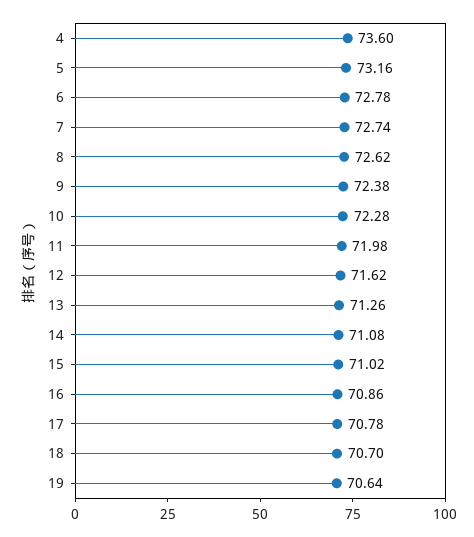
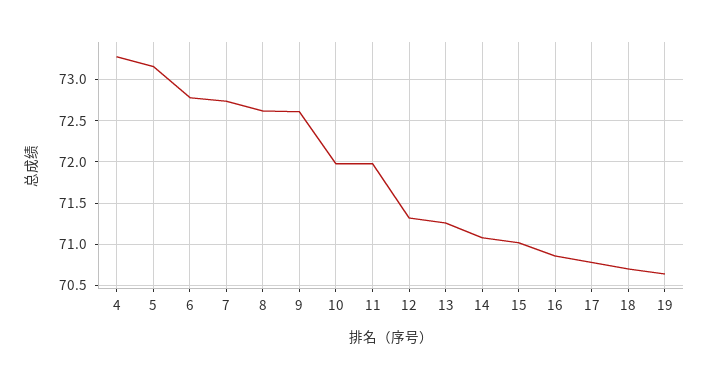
4: 73.6 -> 73.3
9: 72.38 -> 72.6
10: 72.28 -> 72
12: 71.62 -> 71.3

